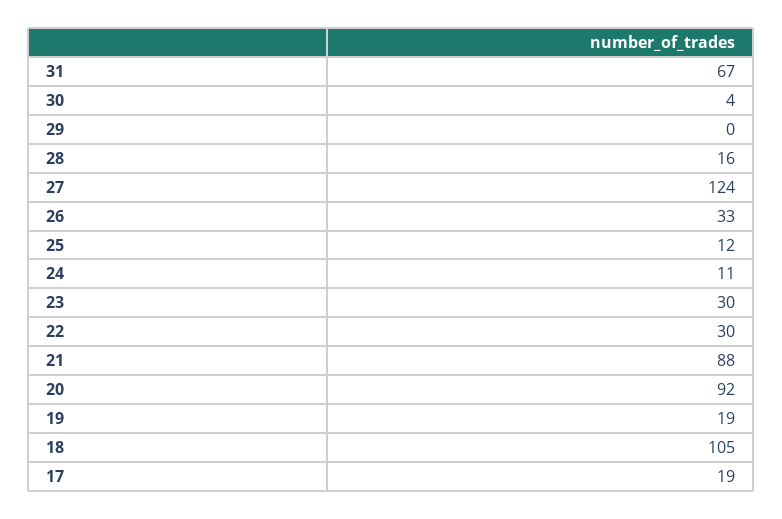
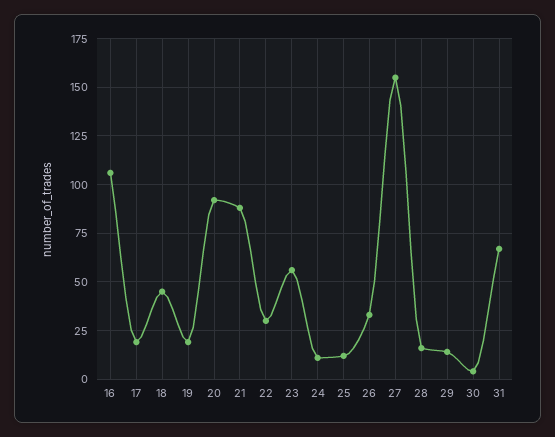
29: 0 -> 15
27: 124 -> 155
23: 30 -> 55
18: 105 -> 45
16: none -> 105

